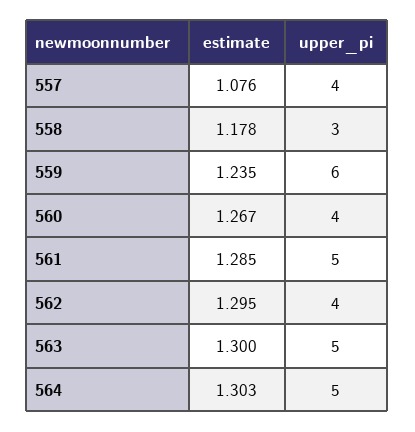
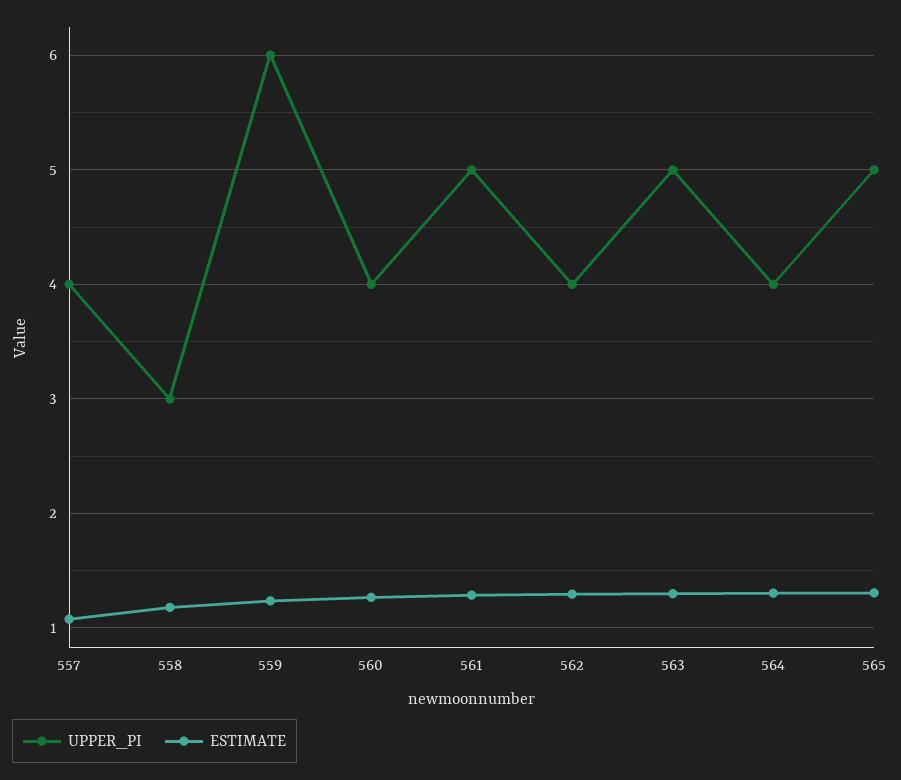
upper_pi, 564: 5 -> 4
upper_pi, 565: none -> 5
estimate, 565: none -> 1.3

